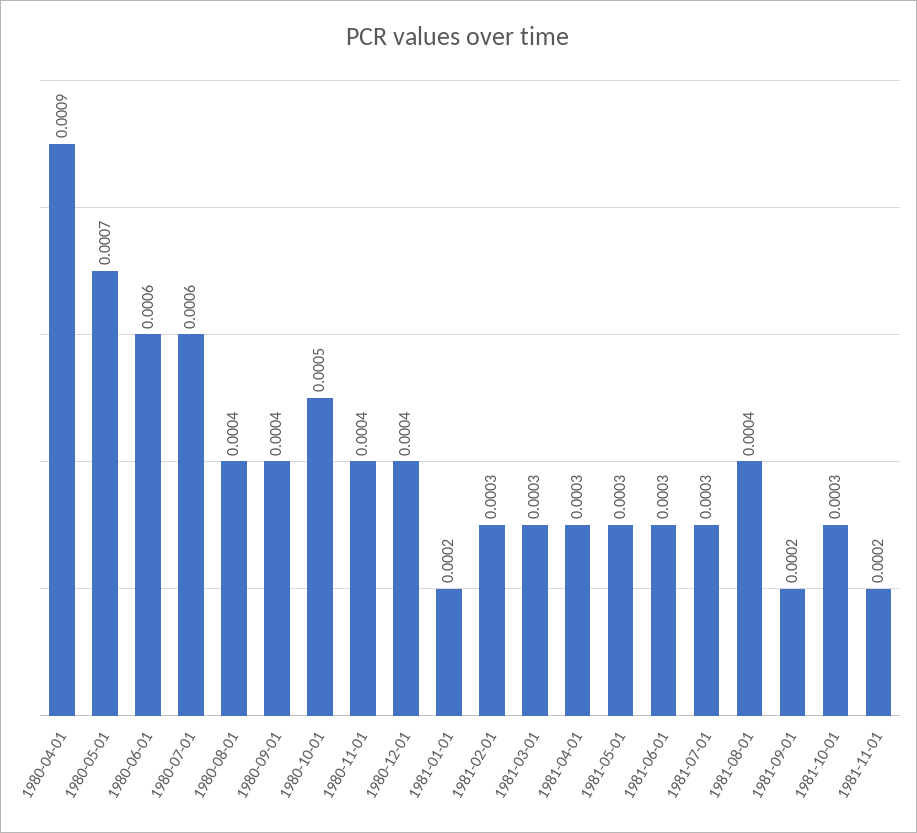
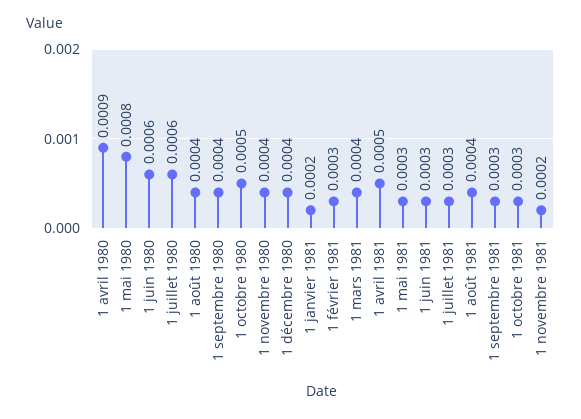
1980-05-01: 0.0007 -> 0.0008
1981-03-01: 0.0003 -> 0.0004
1981-04-01: 0.0003 -> 0.0005
1981-09-01: 0.0002 -> 0.0003

